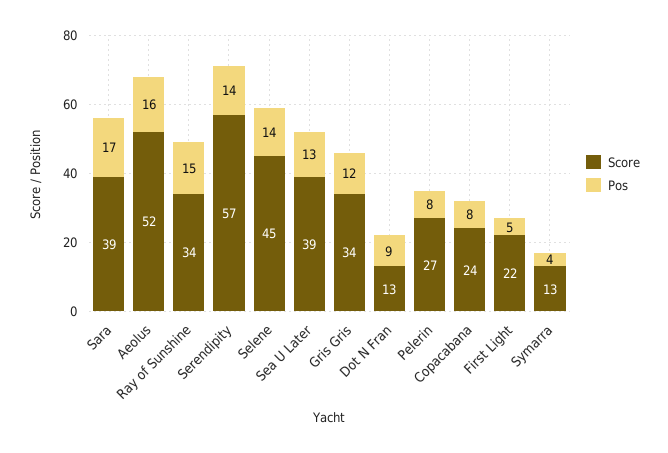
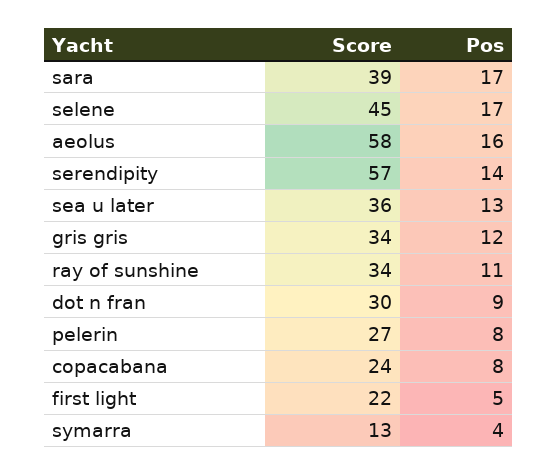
Score, Aeolus: 52 -> 58
Pos, Ray of Sunshine: 15 -> 11
Pos, Selene: 14 -> 17
Score, Sea U Later: 39 -> 36
Score, Dot N Fran: 13 -> 30

